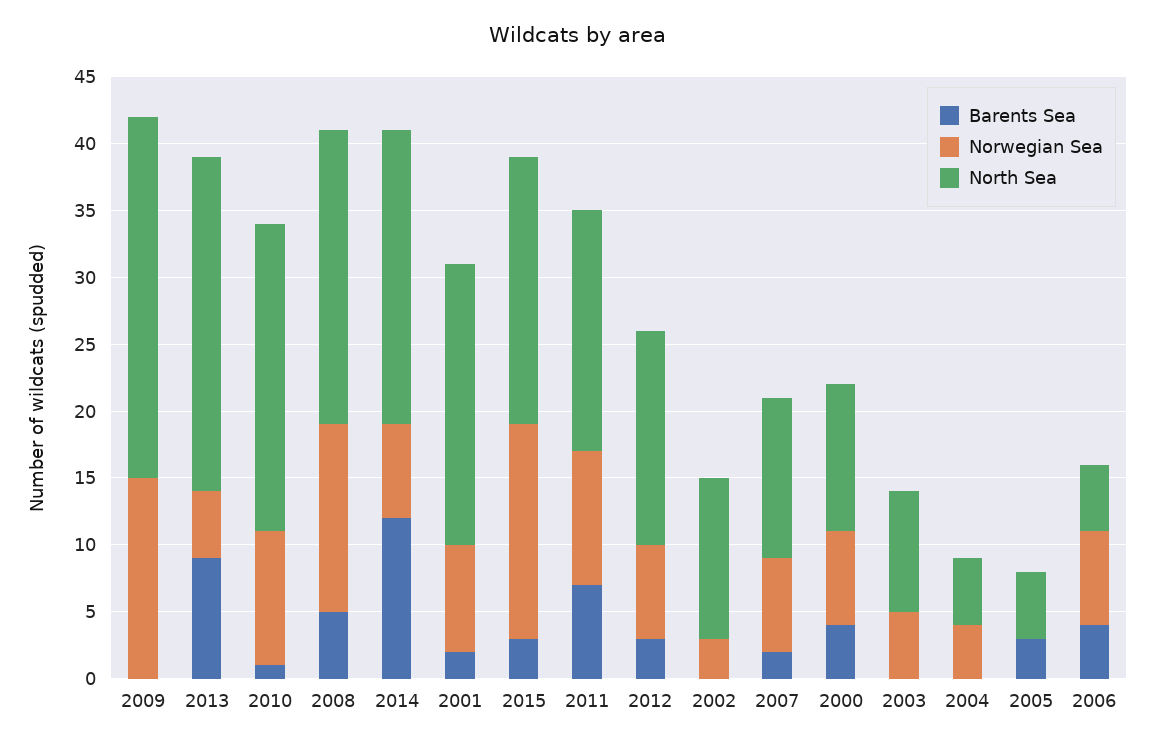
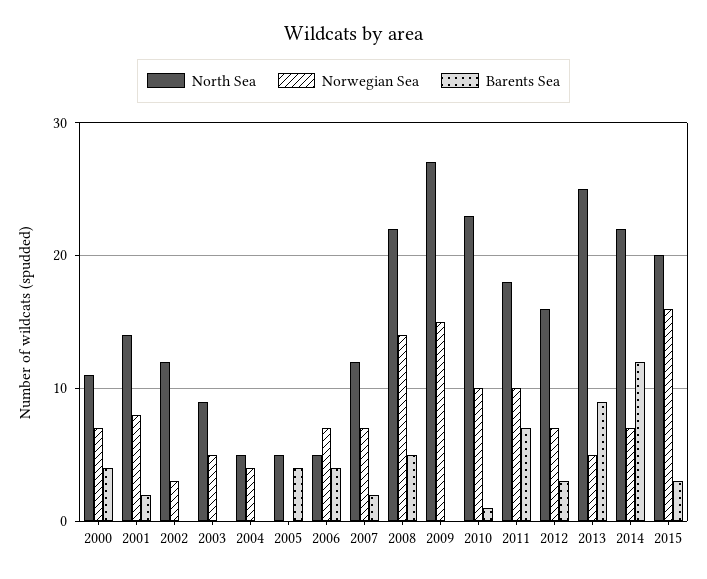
North Sea, 2001: 21 -> 14
Barents Sea, 2005: 3 -> 4

